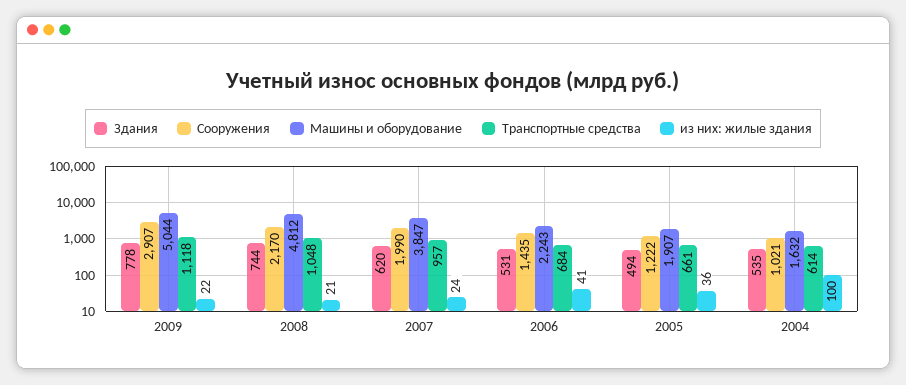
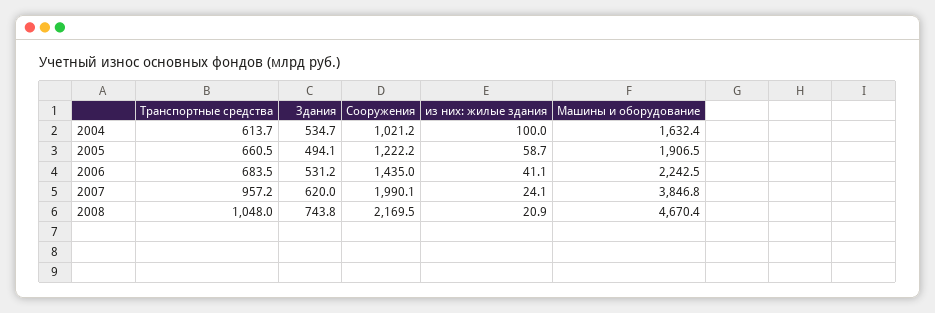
Здания, 2009: 778 -> none
Сооружения, 2009: 2907 -> none
Машины и оборудование, 2009: 5044 -> none
Транспортные средства, 2009: 1118 -> none
из них: жилые здания, 2009: 22 -> none
Машины и оборудование, 2008: 4812 -> 4670.4
из них: жилые здания, 2005: 36 -> 58.7

